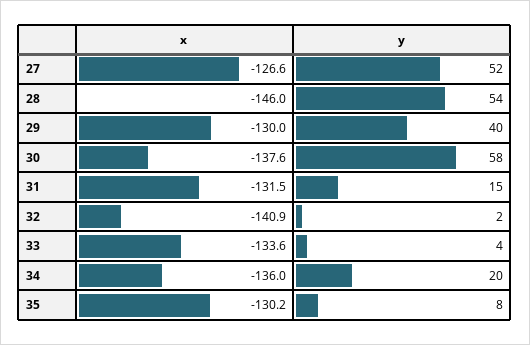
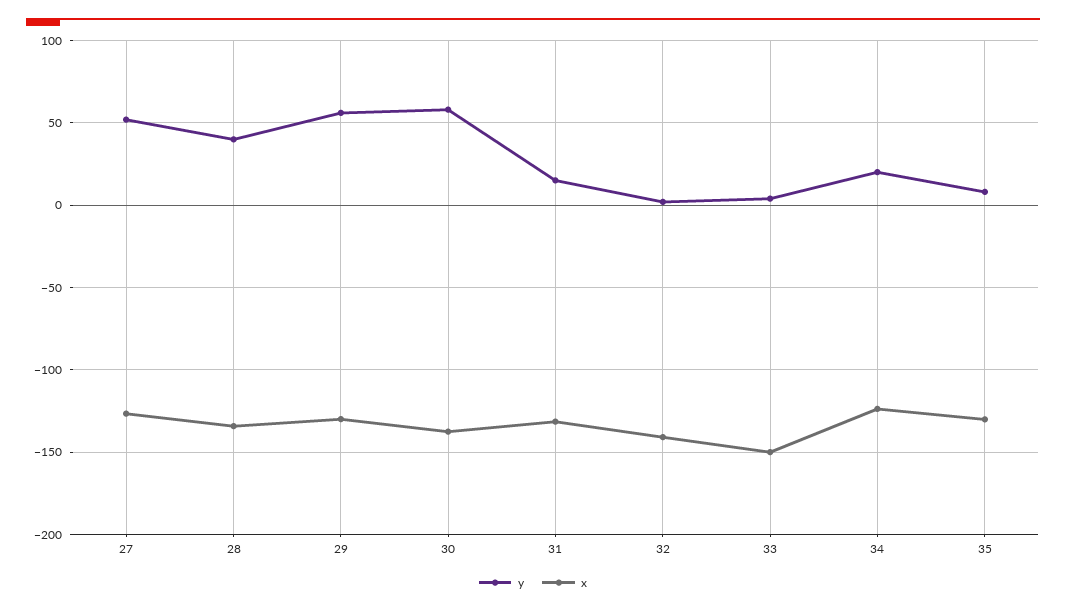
x, 28: -146 -> -135
y, 28: 54 -> 40
y, 29: 40 -> 55
x, 33: -133.6 -> -150
x, 34: -136 -> -125

